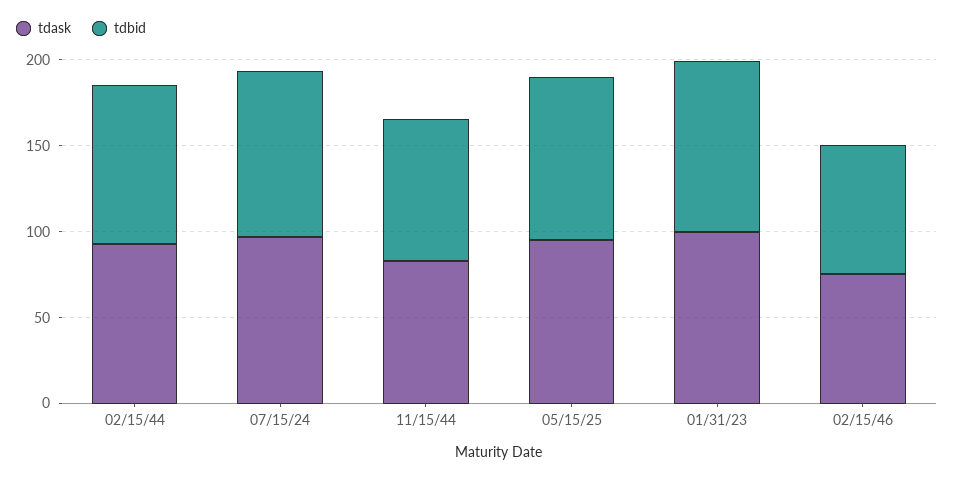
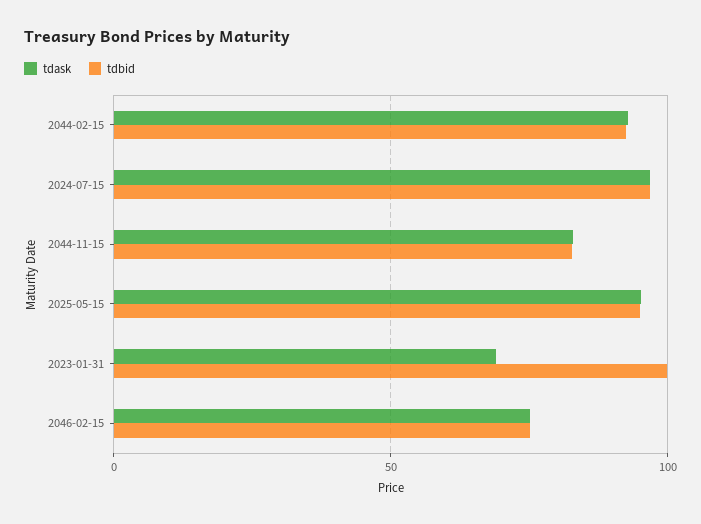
tdask, 01/31/23: 100 -> 70

